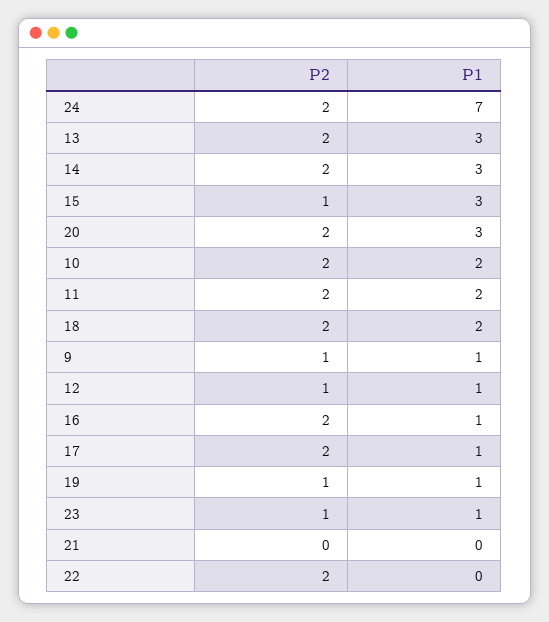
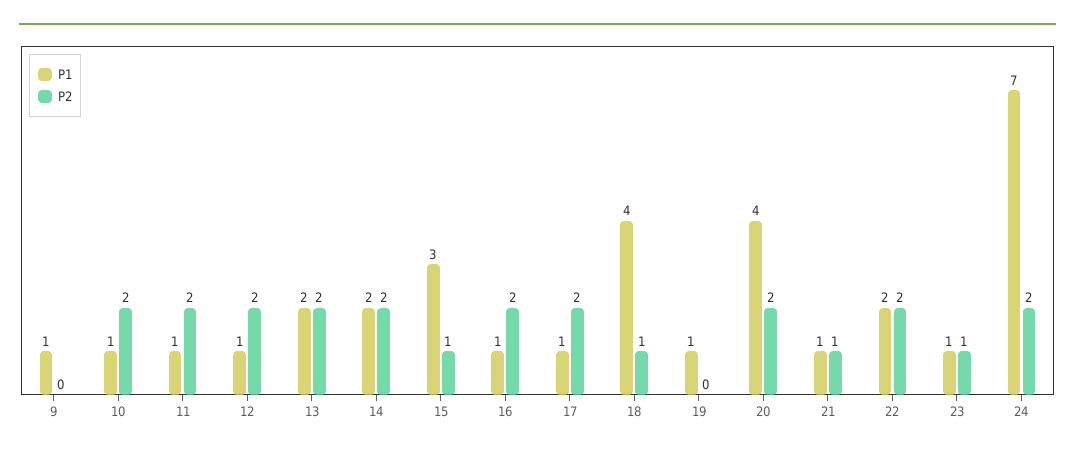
P1, 13: 3 -> 2
P1, 14: 3 -> 2
P1, 20: 3 -> 4
P1, 10: 2 -> 1
P1, 11: 2 -> 1
P2, 18: 2 -> 1
P1, 18: 2 -> 4
P2, 9: 1 -> 0
P2, 12: 1 -> 2
P2, 19: 1 -> 0
P2, 21: 0 -> 1
P1, 21: 0 -> 1
P1, 22: 0 -> 2

